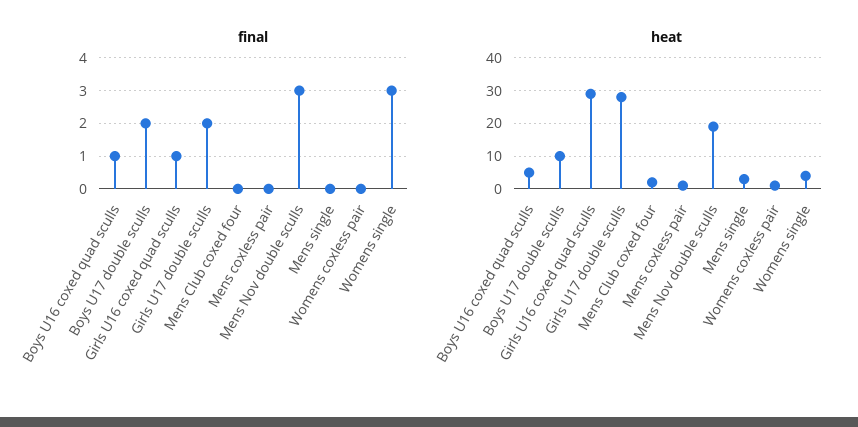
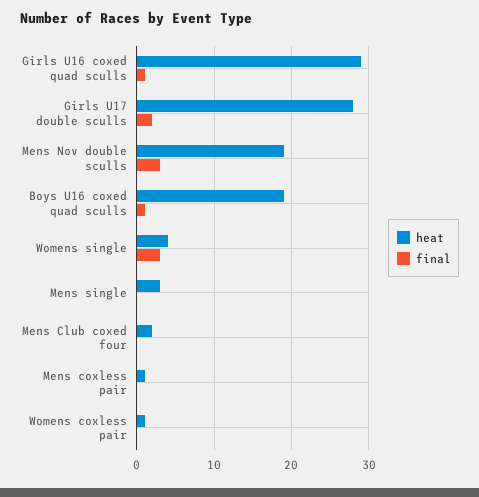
final, Boys U17 double sculls: 2 -> none
heat, Boys U16 coxed quad sculls: 5 -> 19
heat, Boys U17 double sculls: 10 -> none

